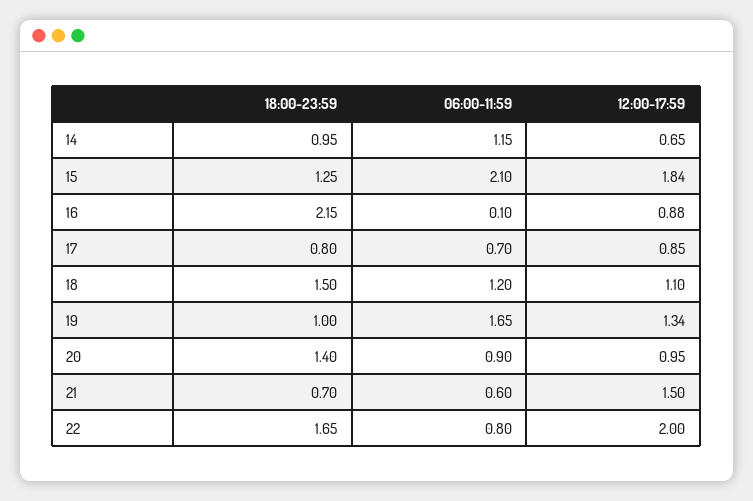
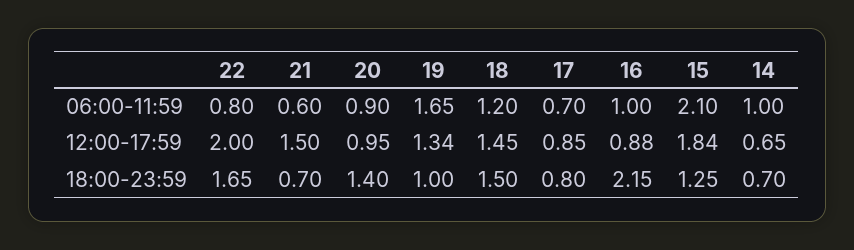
18:00-23:59, 14: 0.95 -> 0.7
06:00-11:59, 14: 1.15 -> 1
06:00-11:59, 16: 0.1 -> 1
12:00-17:59, 18: 1.1 -> 1.45

